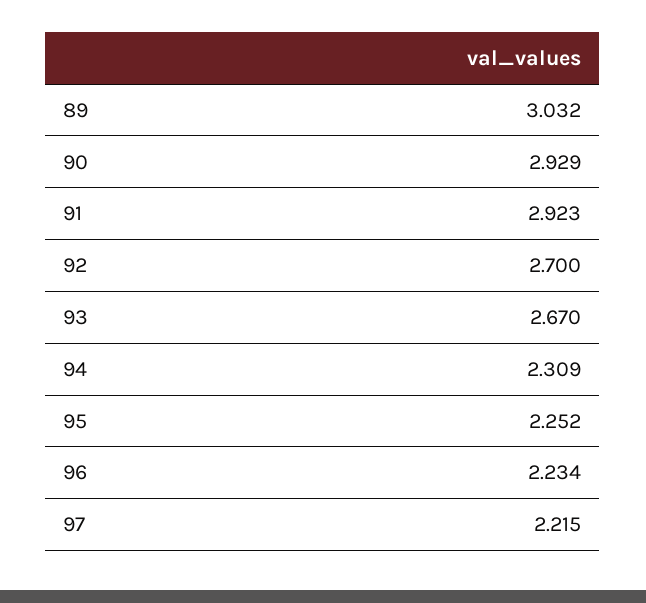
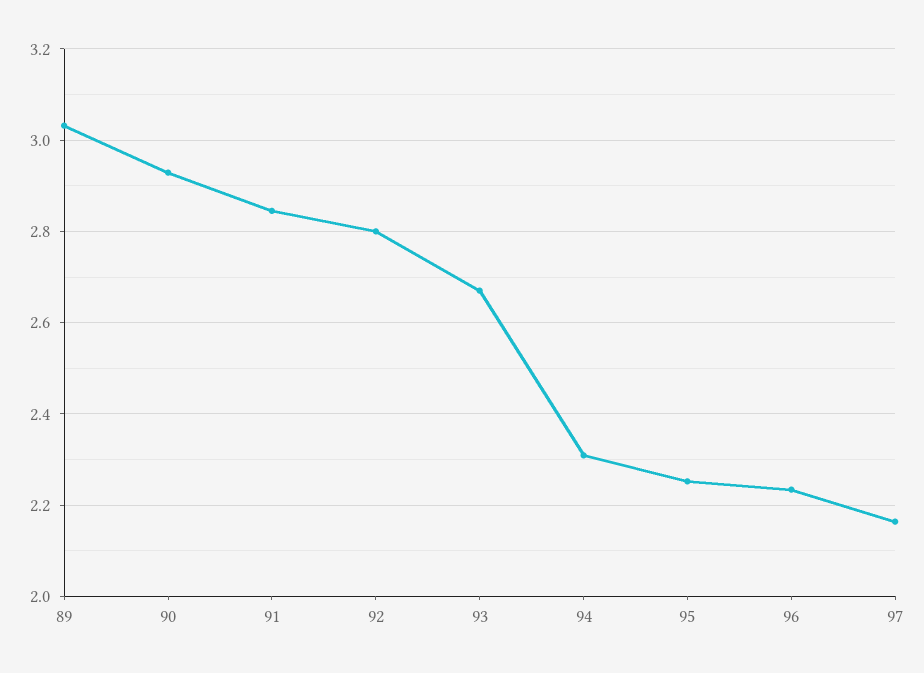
91: 2.923 -> 2.84
92: 2.7 -> 2.8
97: 2.215 -> 2.16

